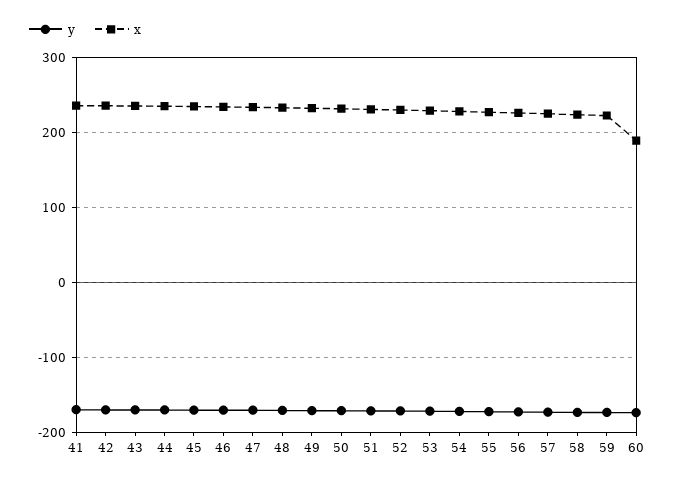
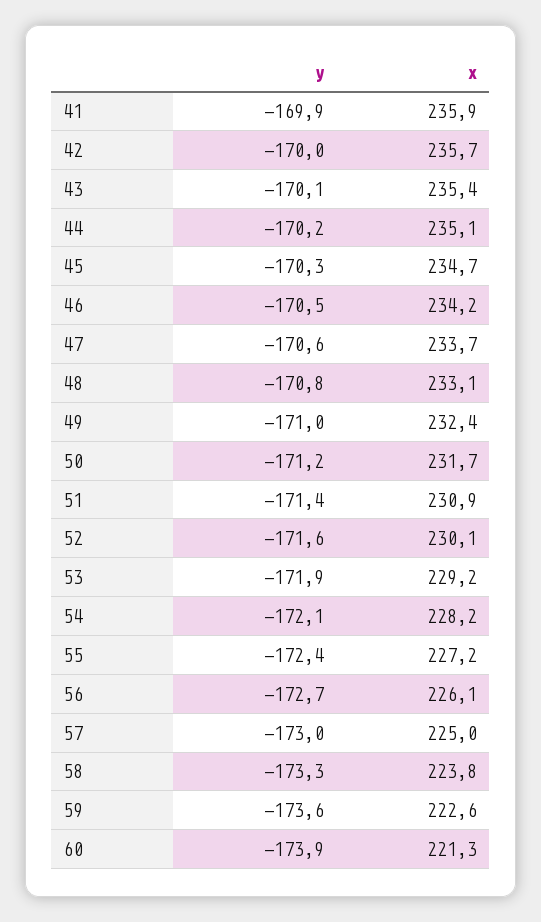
x, 60: 190 -> 221.3

